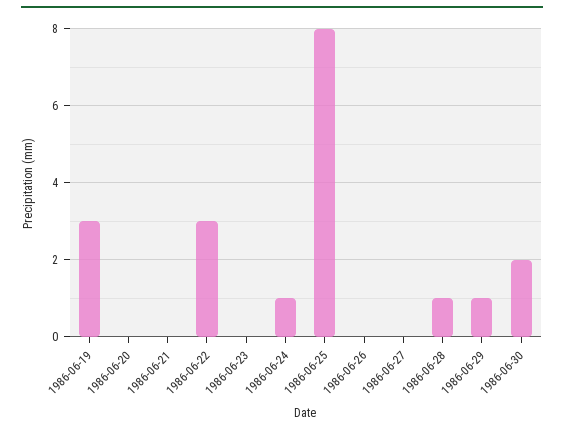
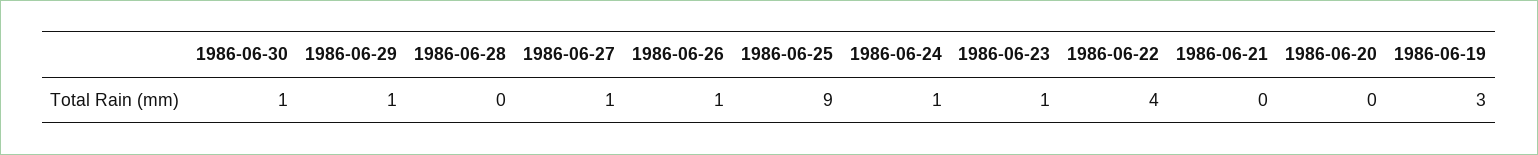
1986-06-22: 3 -> 4
1986-06-23: 0 -> 1
1986-06-25: 8 -> 9
1986-06-26: 0 -> 1
1986-06-27: 0 -> 1
1986-06-28: 1 -> 0
1986-06-30: 2 -> 1

